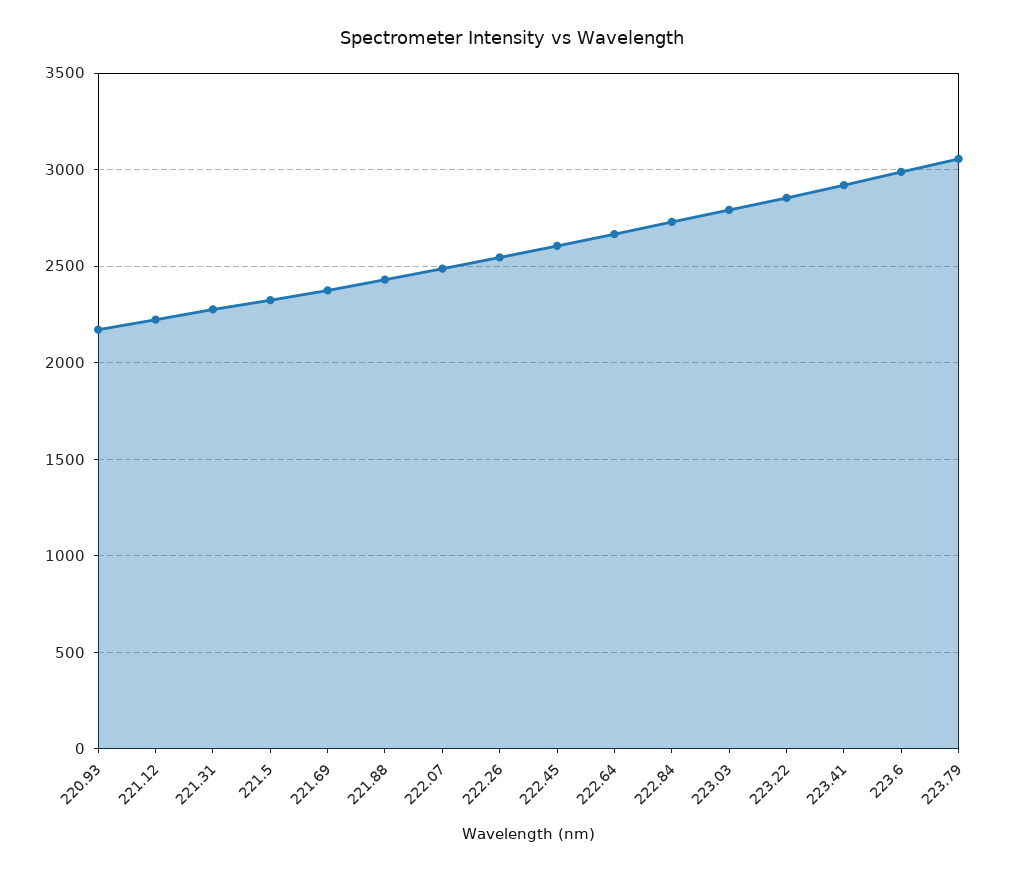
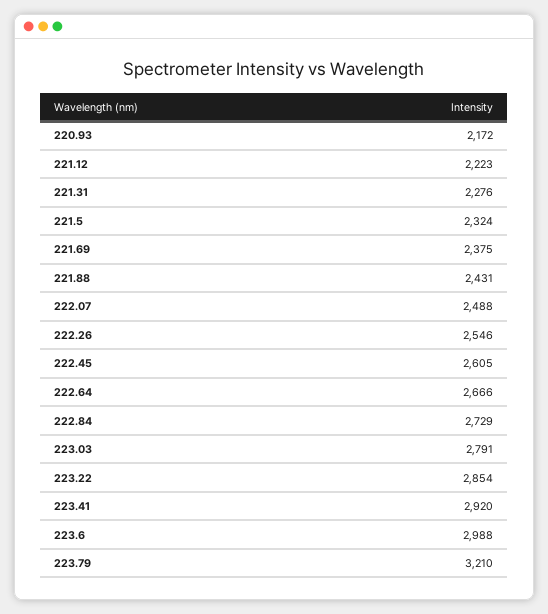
223.79: 3050 -> 3210

